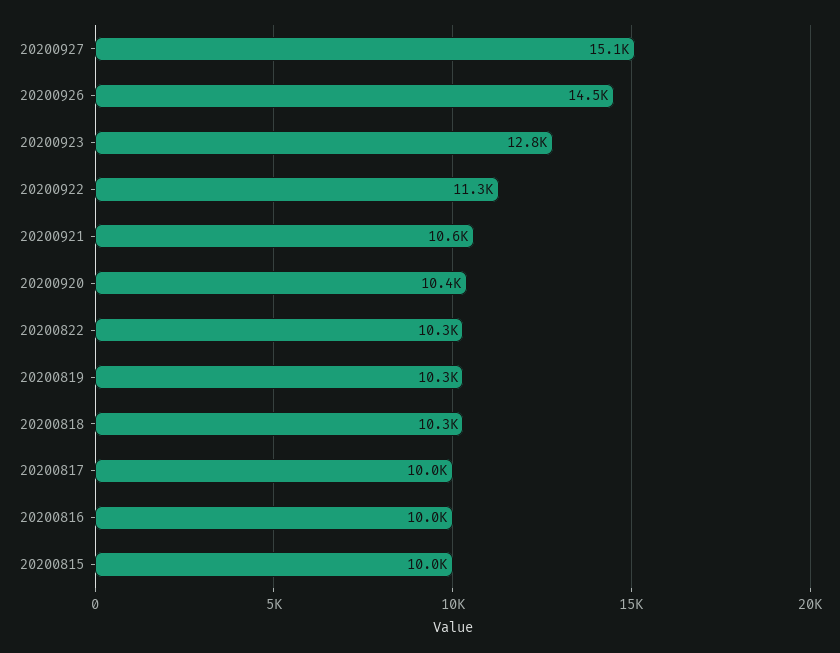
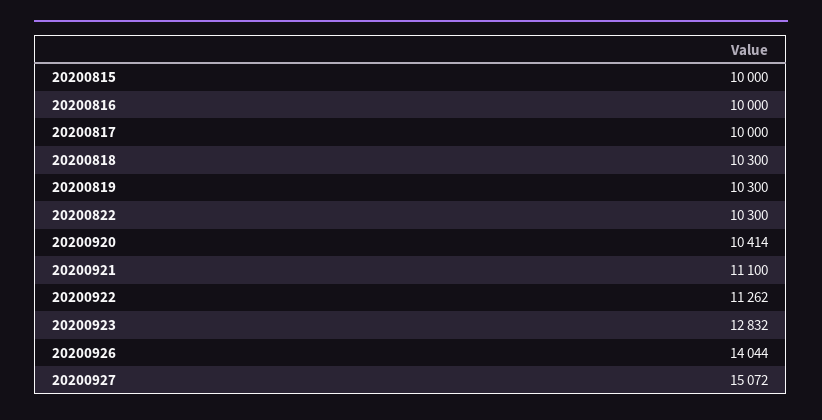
20200926: 14500 -> 14044
20200921: 10600 -> 11100

